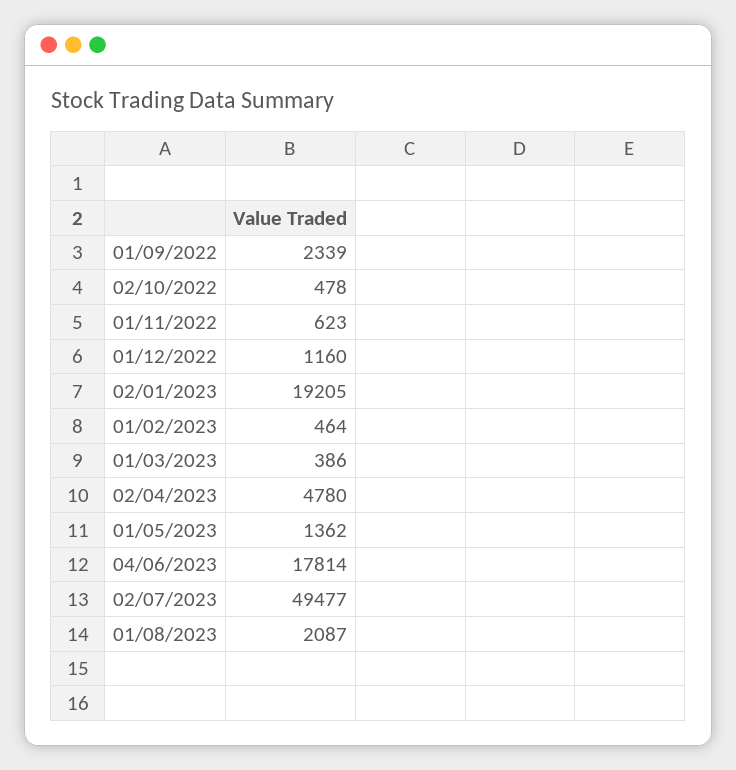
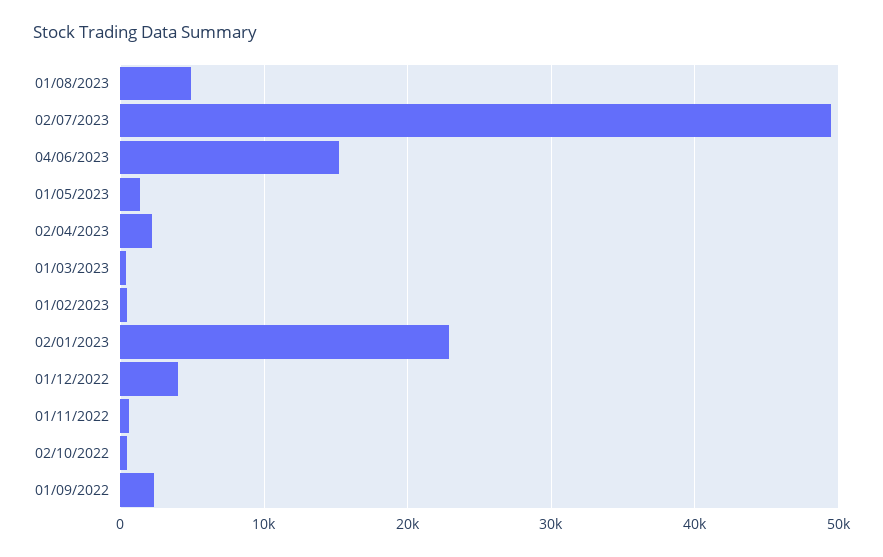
01/12/2022: 1160 -> 4000
02/01/2023: 19205 -> 23000
02/04/2023: 4780 -> 2000
04/06/2023: 17814 -> 15000
01/08/2023: 2087 -> 5000

